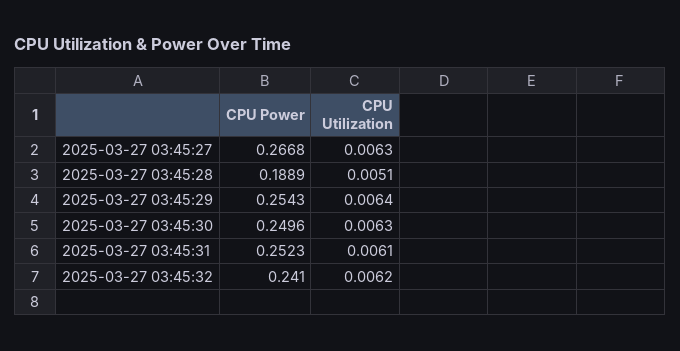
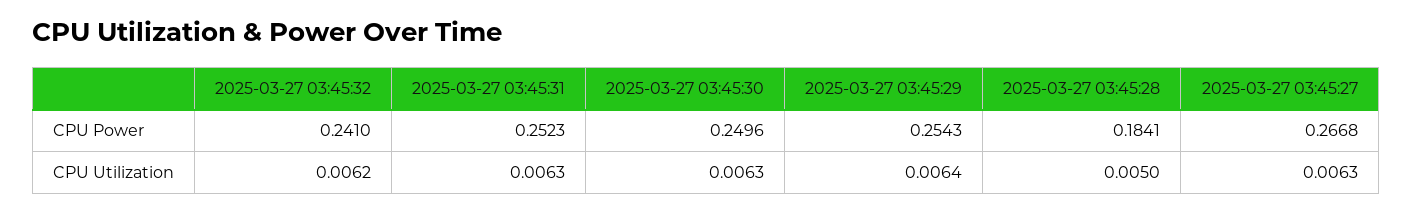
CPU Power, 2025-03-27 03:45:28: 0.1889 -> 0.1841
CPU Utilization, 2025-03-27 03:45:28: 0.0051 -> 0.005
CPU Utilization, 2025-03-27 03:45:31: 0.0061 -> 0.0063

